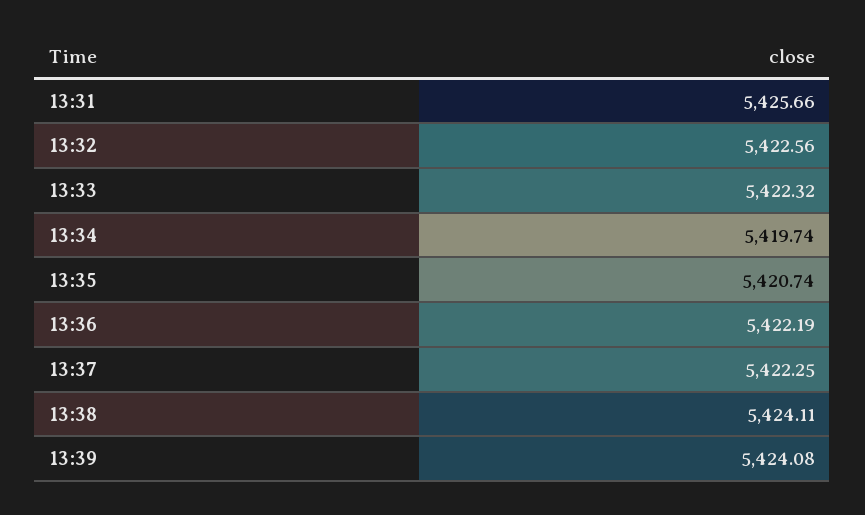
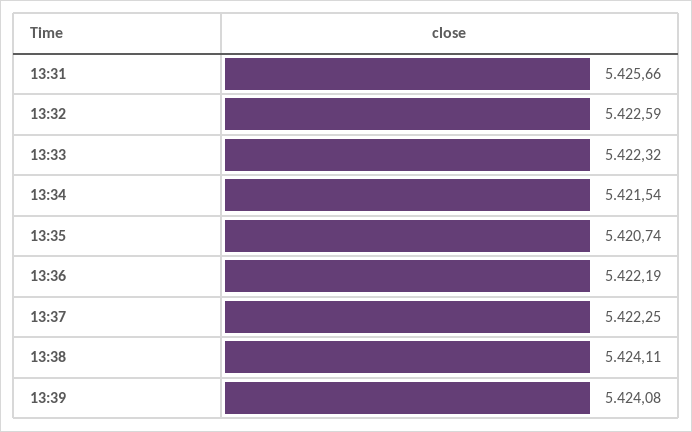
13:32: 5422.56 -> 5422.59
13:34: 5419.74 -> 5421.54

